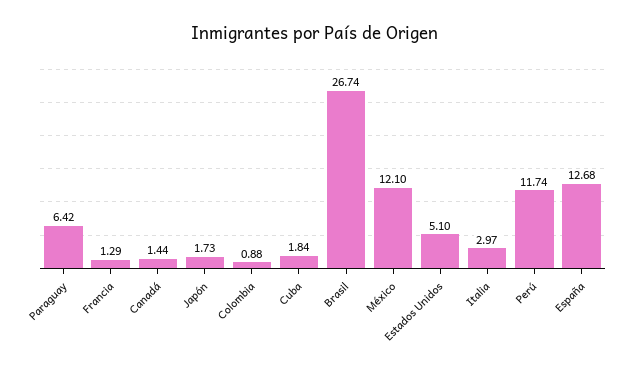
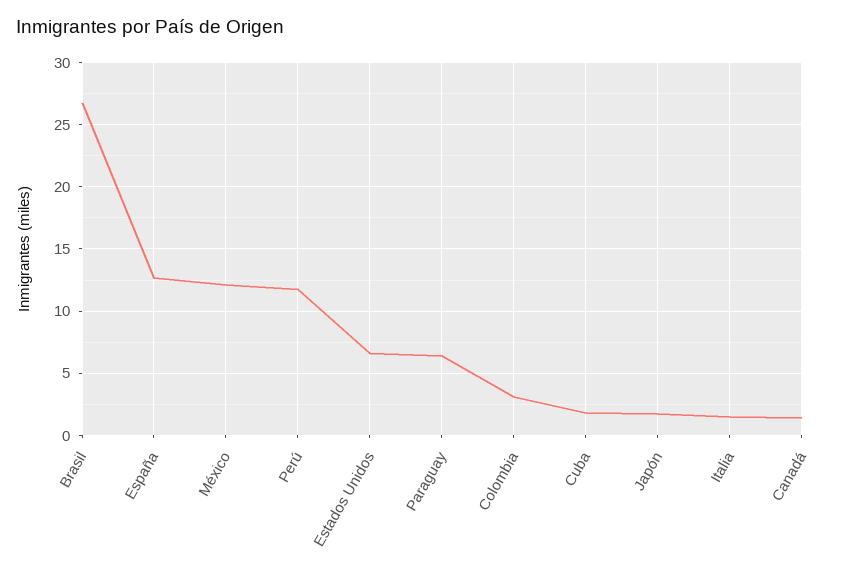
Francia: 1.29 -> none
Colombia: 0.88 -> 3
Estados Unidos: 5.1 -> 6.5
Italia: 2.97 -> 1.5

